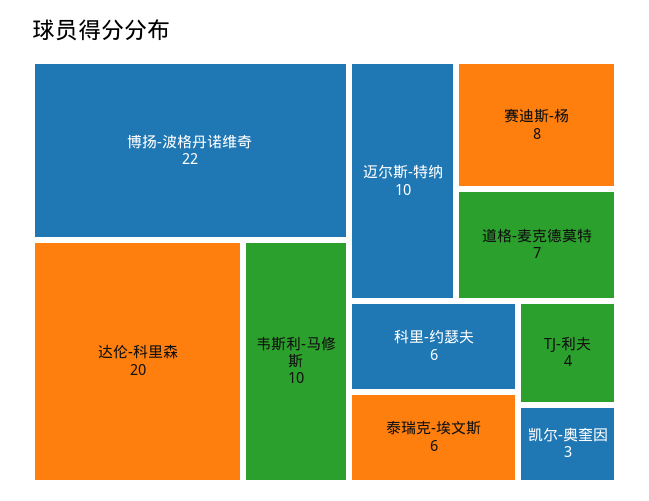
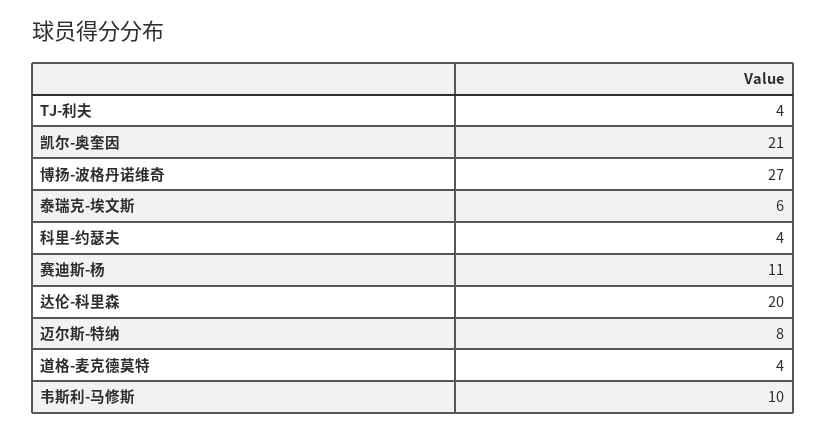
博扬-波格丹诺维奇: 22 -> 27
迈尔斯-特纳: 10 -> 8
赛迪斯-杨: 8 -> 11
道格-麦克德莫特: 7 -> 4
科里-约瑟夫: 6 -> 4
凯尔-奥奎因: 3 -> 21

